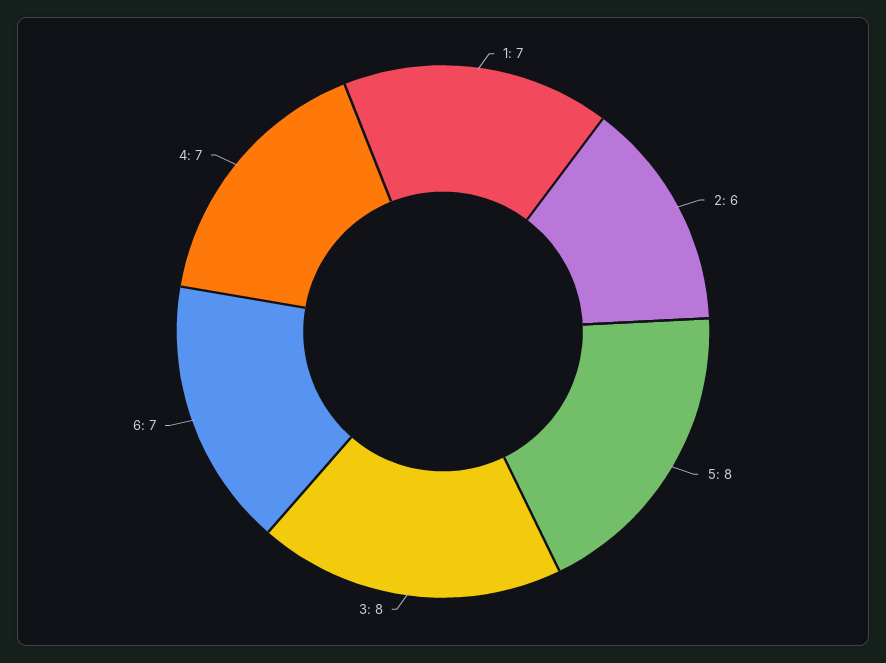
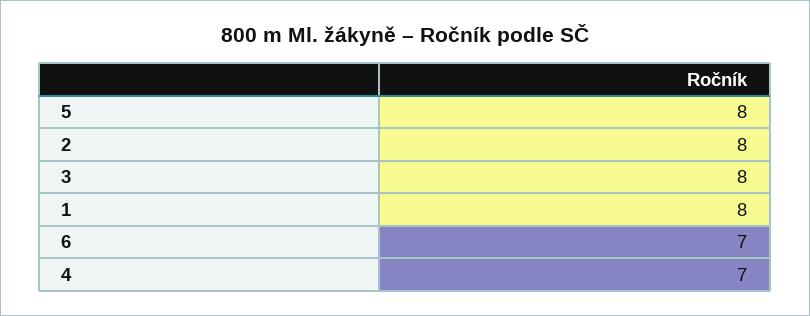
1: 7 -> 8
2: 6 -> 8

